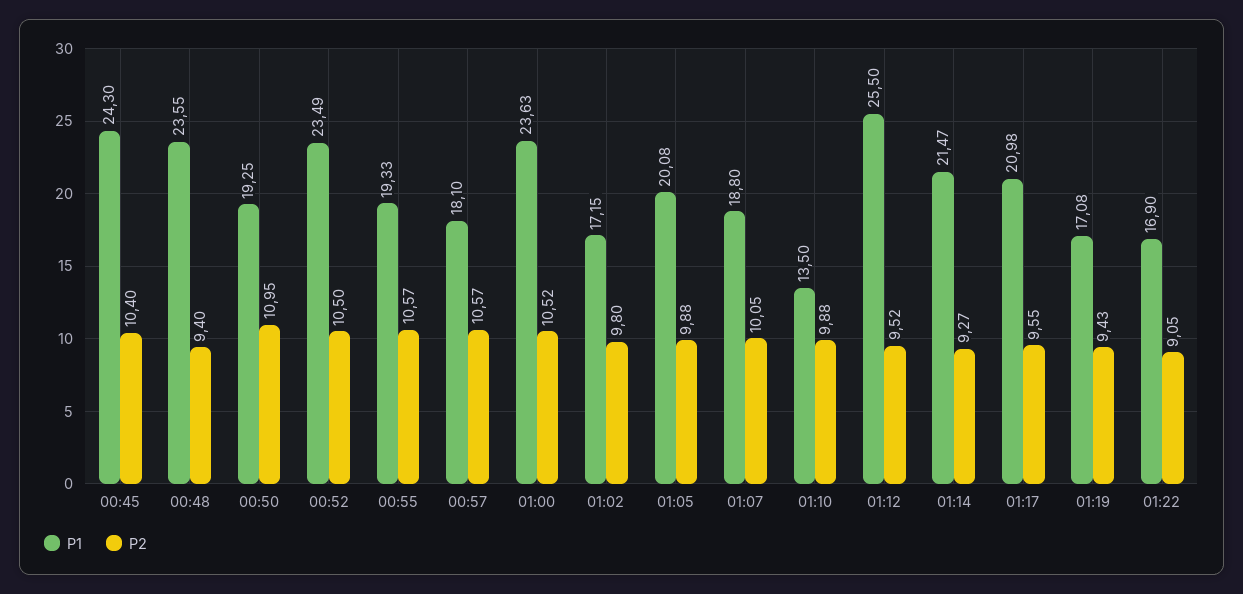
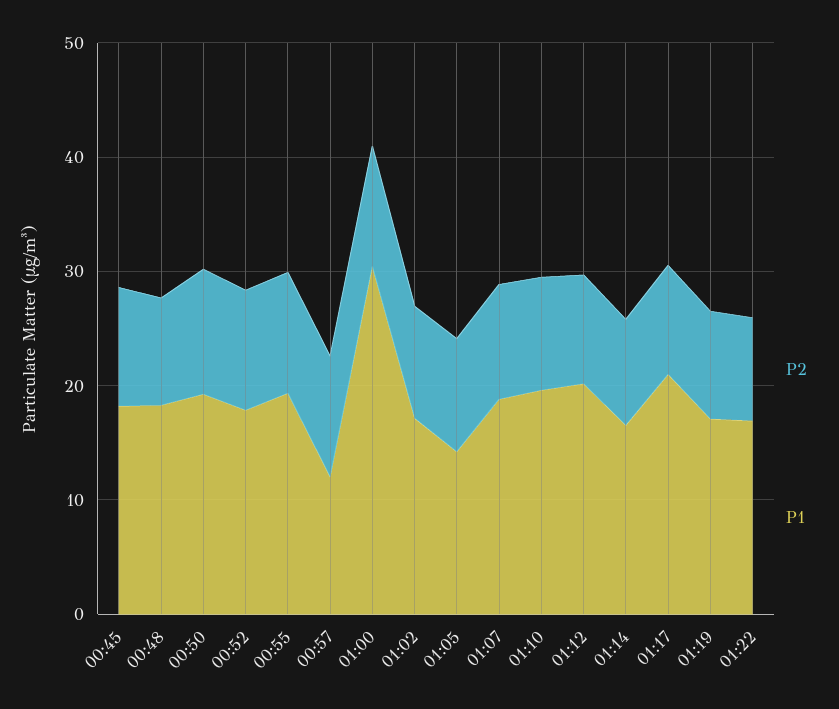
P1, 00:45: 24.3 -> 18
P1, 00:48: 23.55 -> 18
P1, 00:52: 23.49 -> 18
P1, 00:57: 18.1 -> 12
P1, 01:00: 23.63 -> 30
P1, 01:05: 20.08 -> 14
P1, 01:10: 13.5 -> 20
P1, 01:12: 25.5 -> 20
P1, 01:14: 21.47 -> 16

